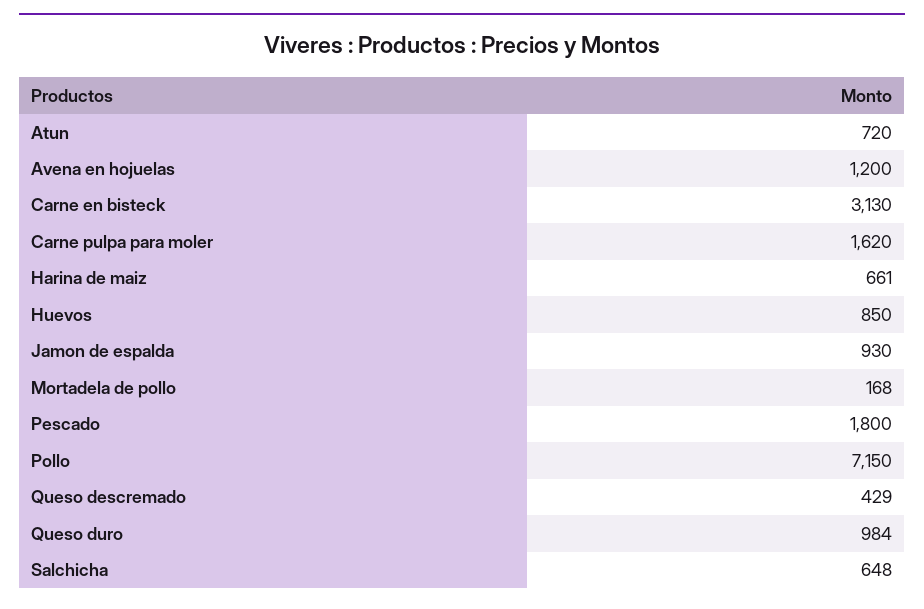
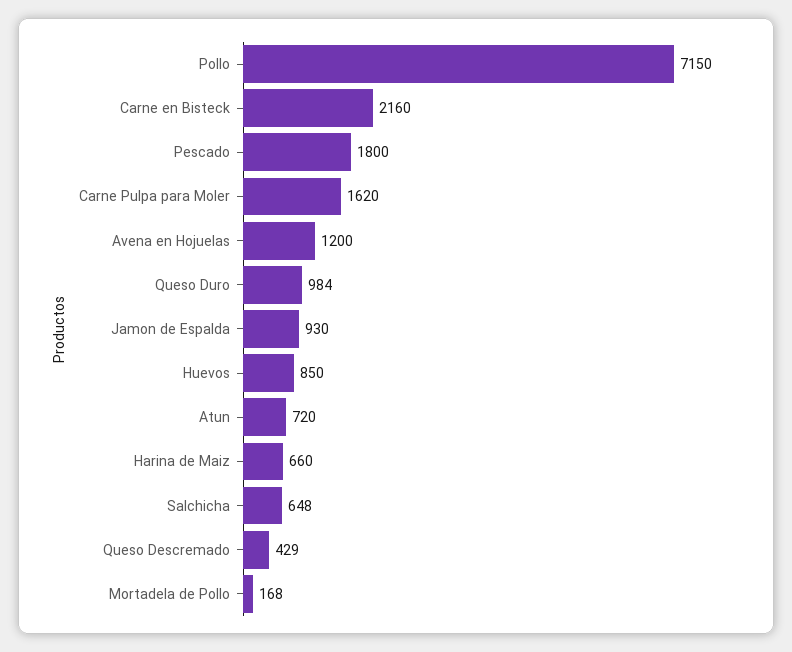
Carne en bisteck: 3130 -> 2160
Harina de maiz: 661 -> 660

